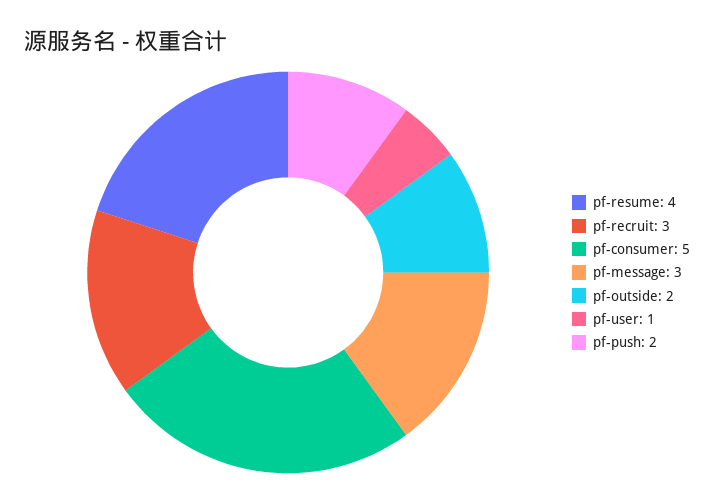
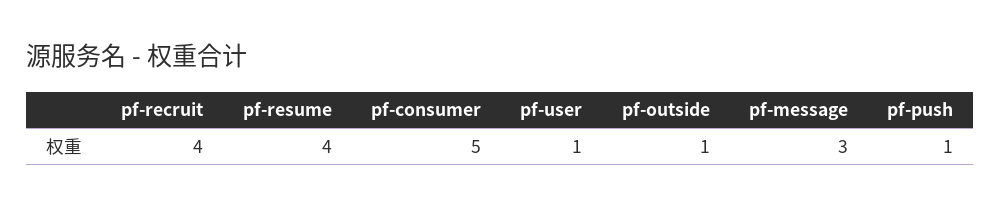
pf-recruit: 3 -> 4
pf-outside: 2 -> 1
pf-push: 2 -> 1

